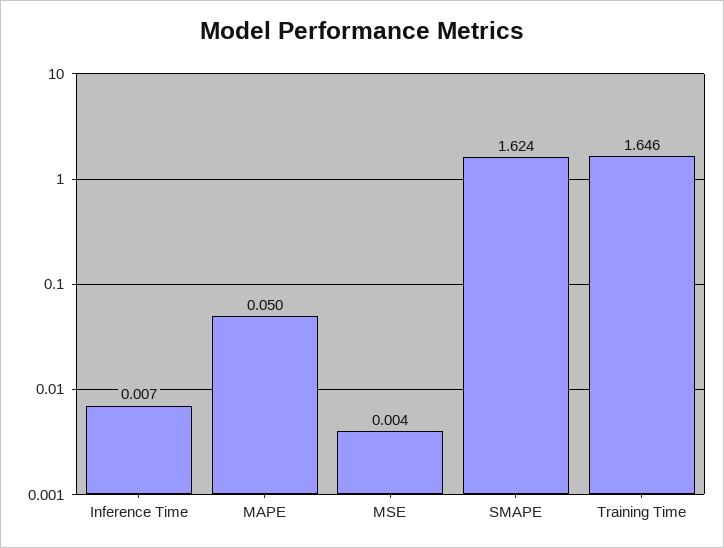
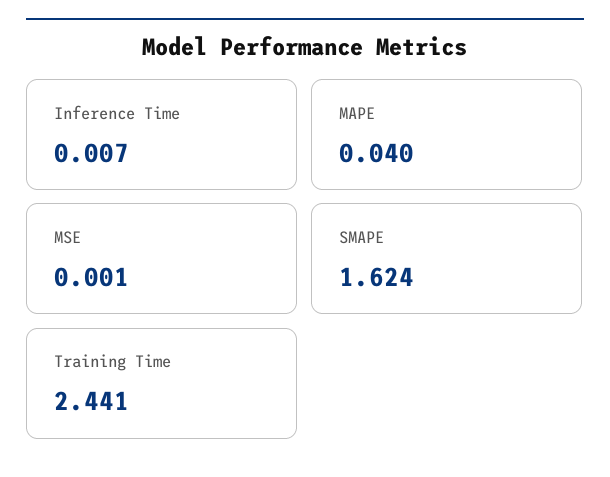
MAPE: 0.05 -> 0.04
MSE: 0.004 -> 0.001
Training Time: 1.646 -> 2.441

